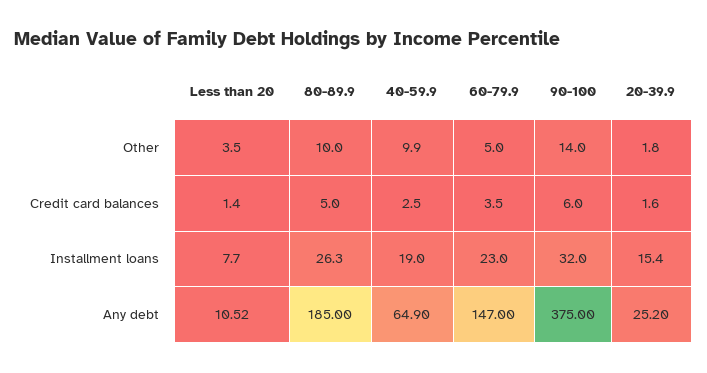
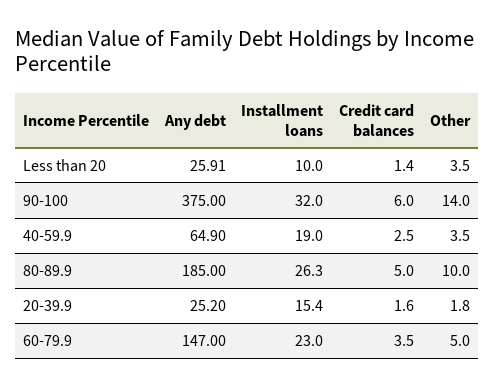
40-59.9, Other: 9.9 -> 3.5
Less than 20, Installment loans: 7.7 -> 10
Less than 20, Any debt: 10.52 -> 25.91

